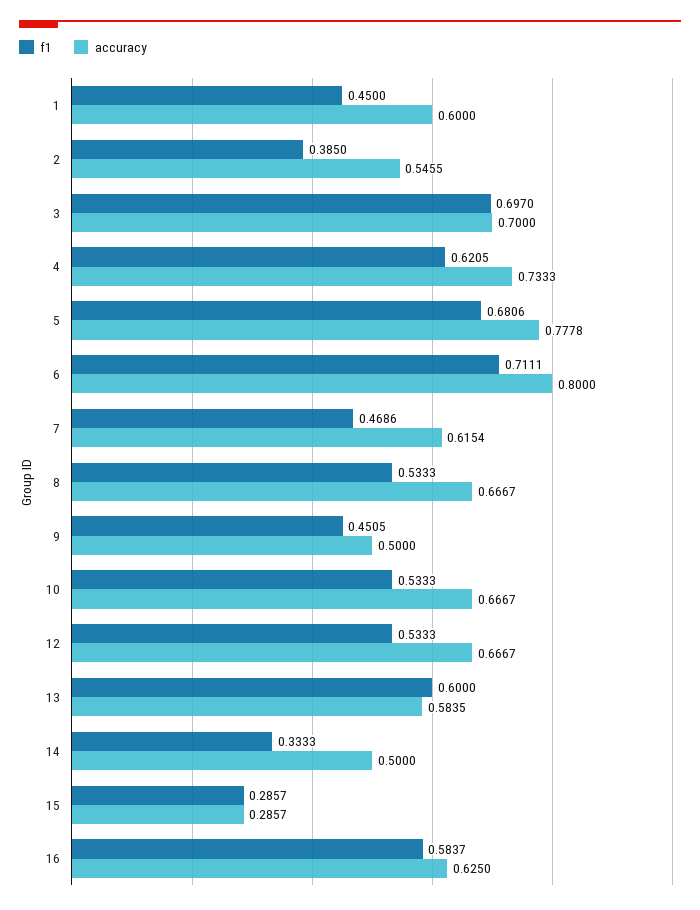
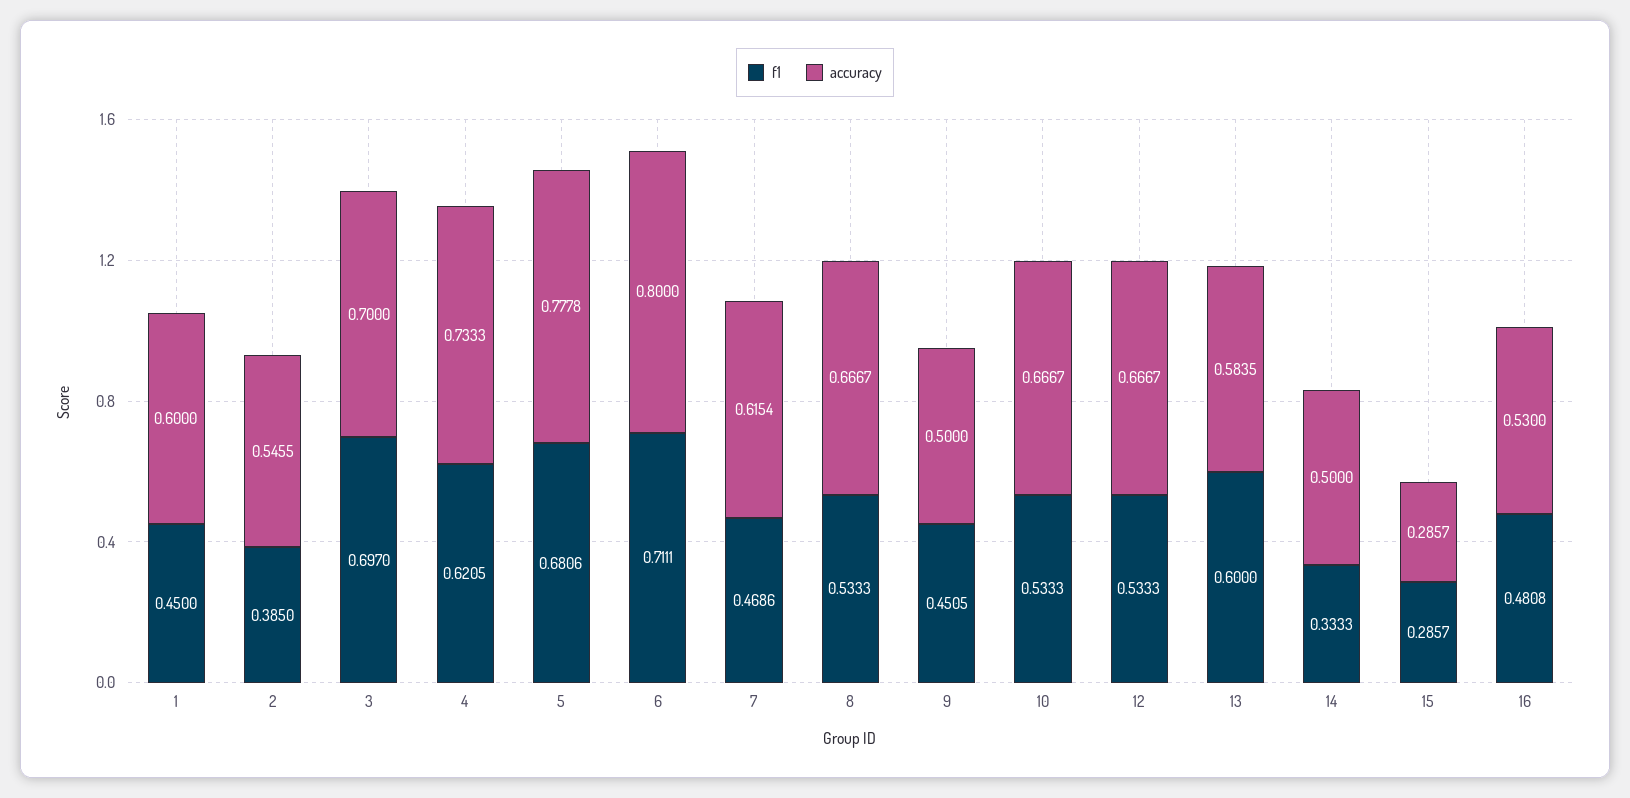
f1, 16: 0.5837 -> 0.4808
accuracy, 16: 0.625 -> 0.53

